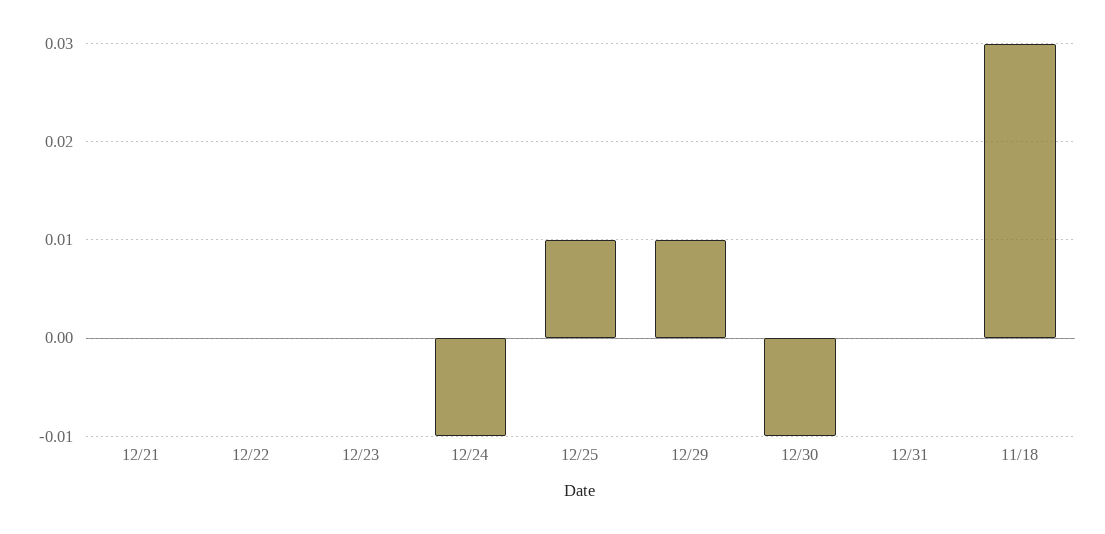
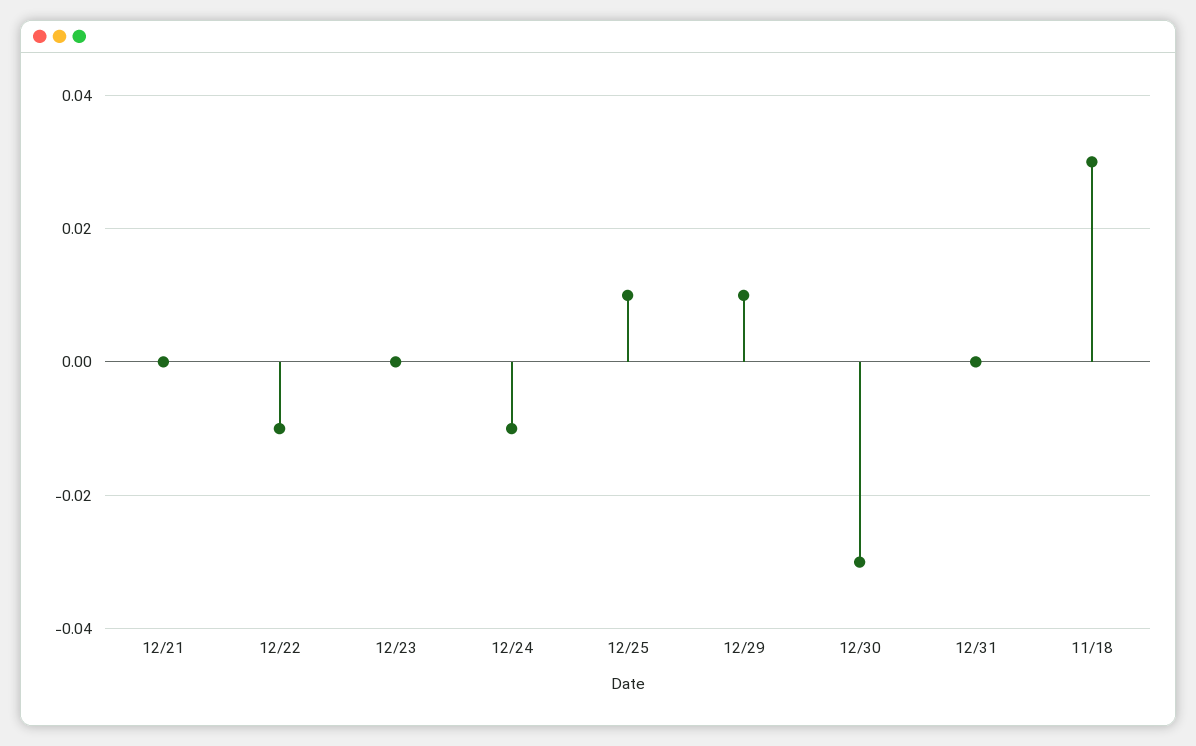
12/22: 0 -> -0.01
12/30: -0.01 -> -0.03

